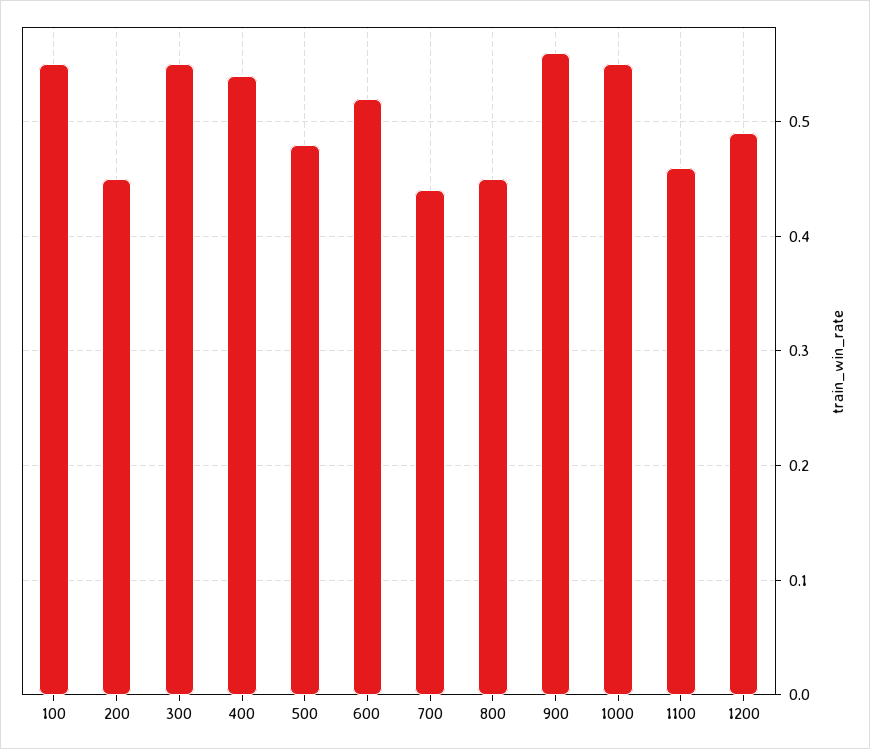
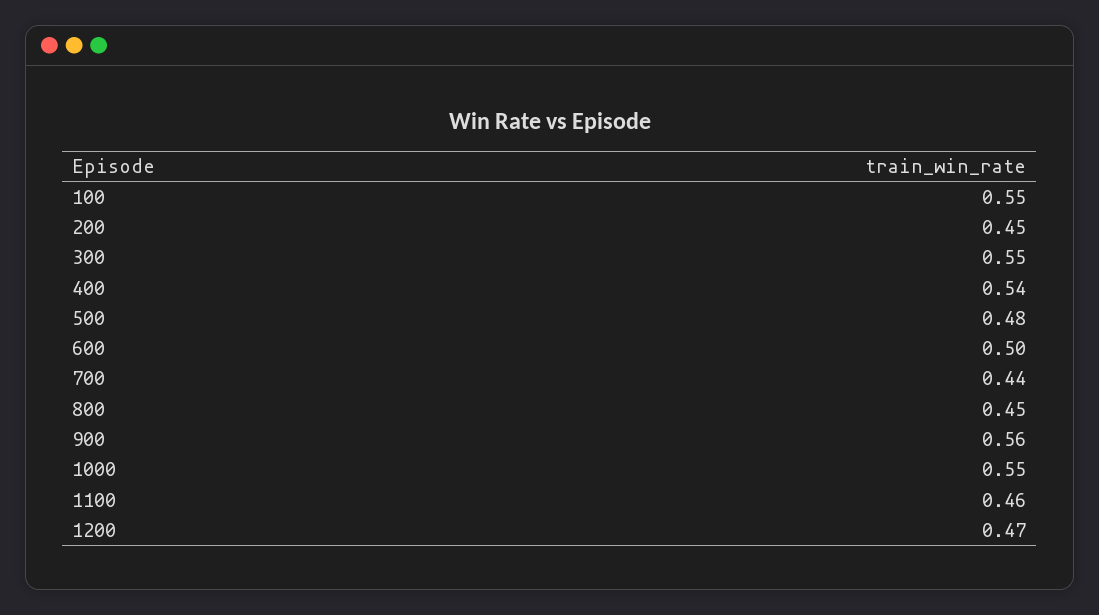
600: 0.52 -> 0.5
1200: 0.49 -> 0.47

